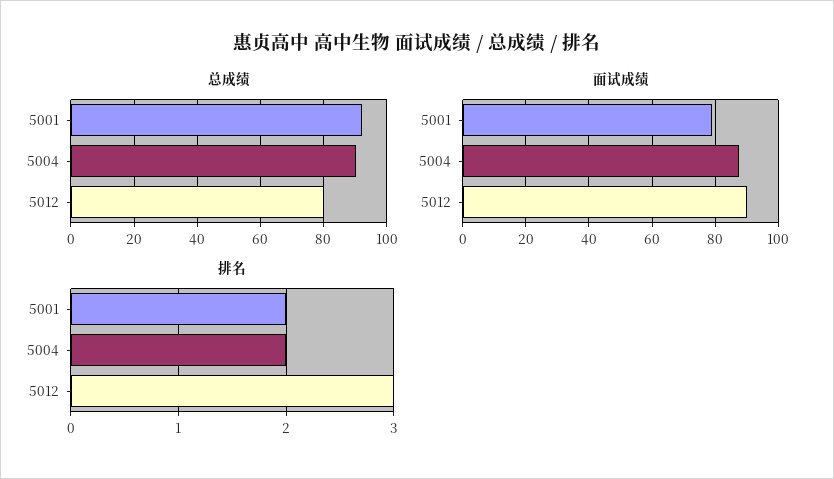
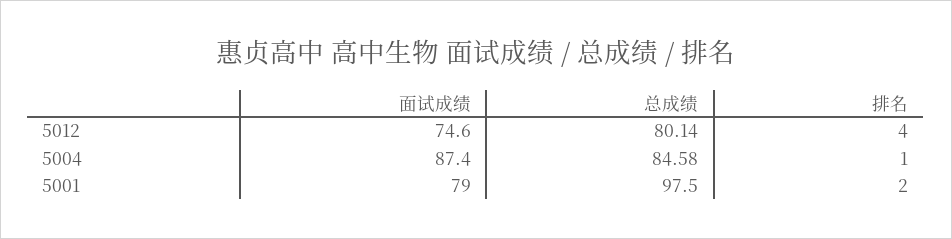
总成绩, 5001: 92 -> 97.5
总成绩, 5004: 90 -> 84.58
面试成绩, 5012: 90 -> 74.6
排名, 5004: 2 -> 1
排名, 5012: 3 -> 4

